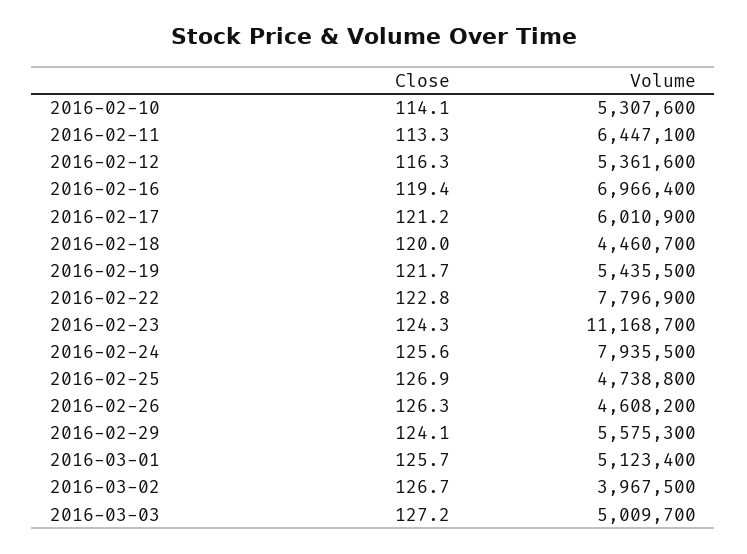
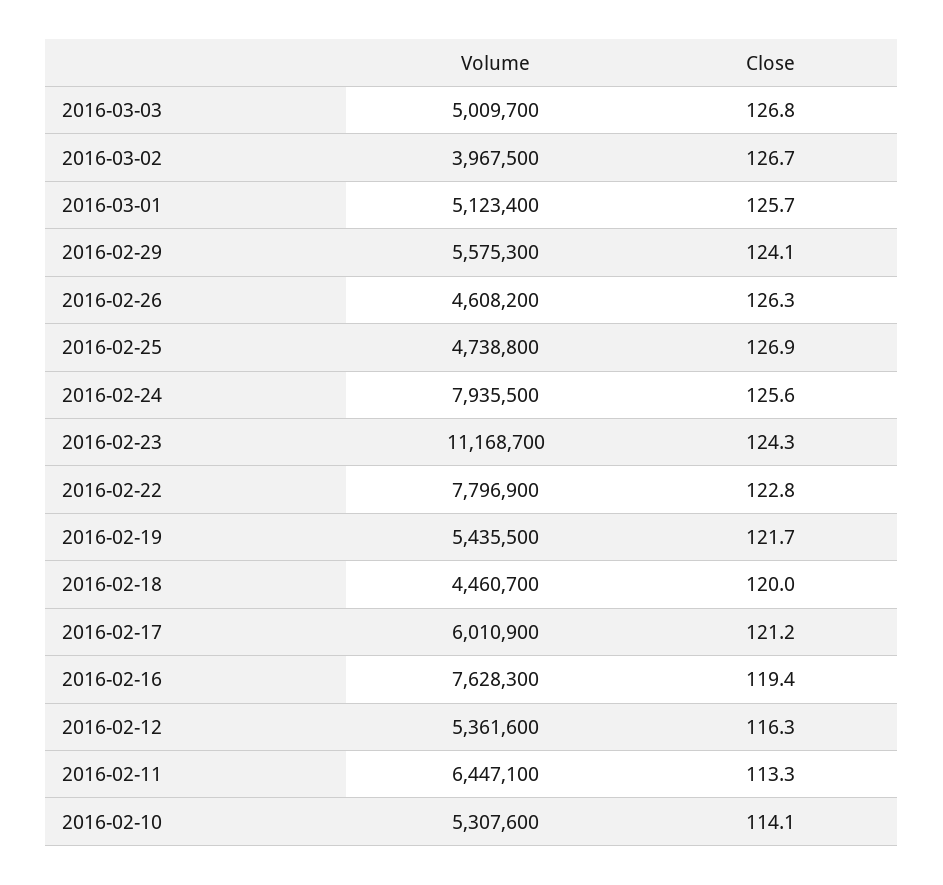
Volume, 2016-02-16: 6966400 -> 7628300
Close, 2016-03-03: 127.2 -> 126.8

